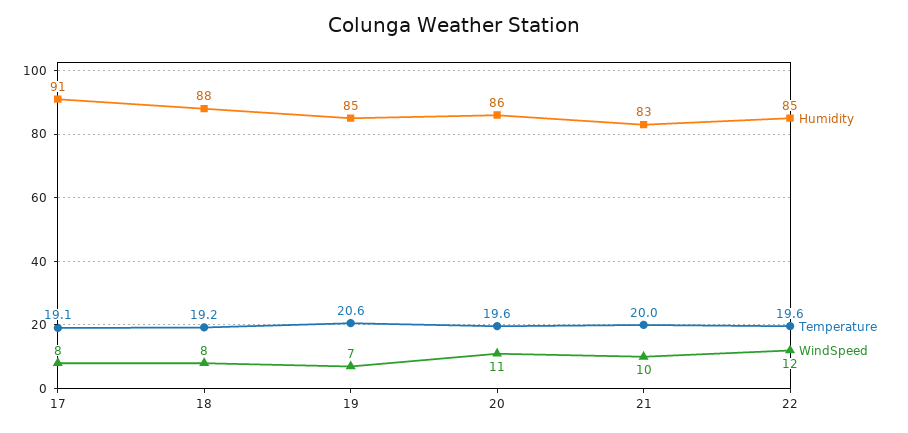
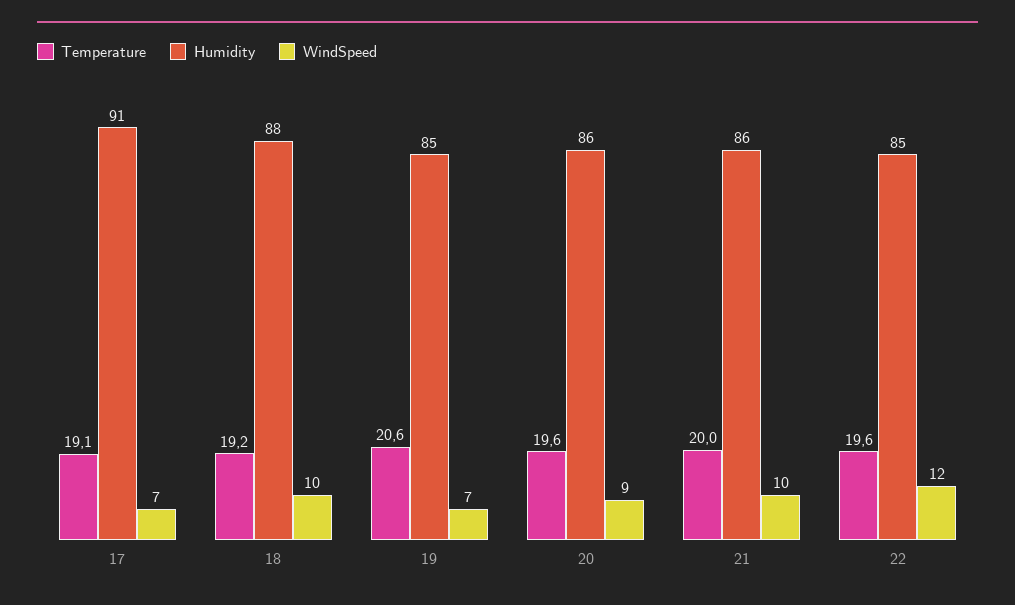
WindSpeed, 17: 8 -> 7
WindSpeed, 18: 8 -> 10
WindSpeed, 20: 11 -> 9
Humidity, 21: 83 -> 86

